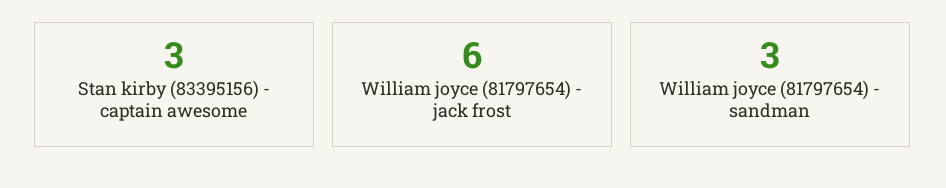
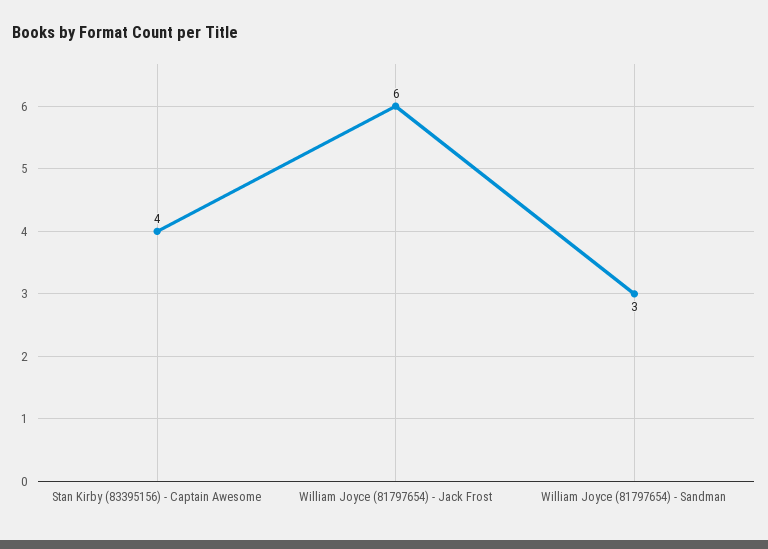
Stan kirby (83395156) - captain awesome: 3 -> 4

